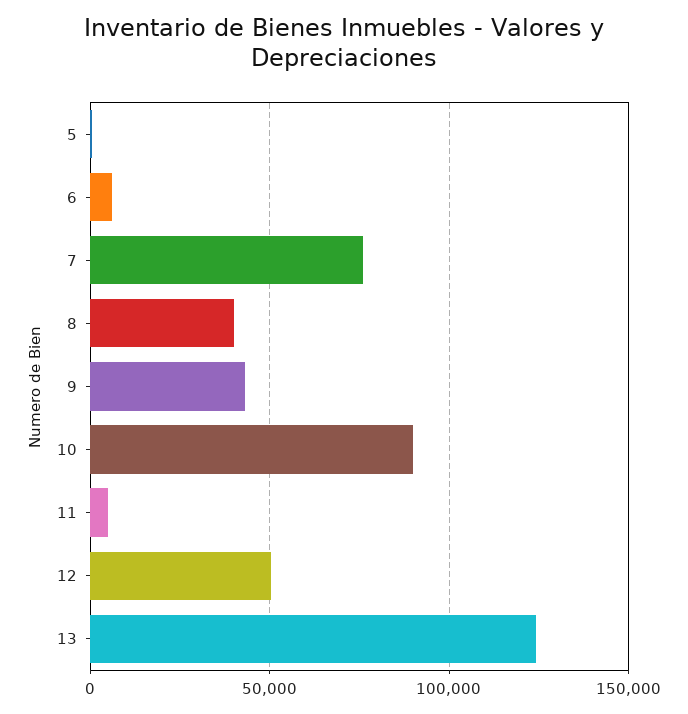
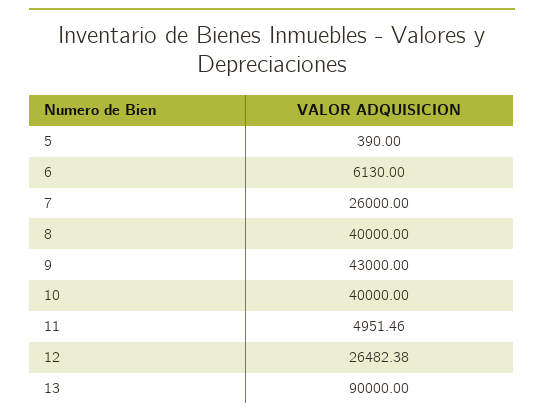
7: 75000 -> 26000
10: 90000 -> 40000
12: 50000 -> 26482.38
13: 125000 -> 90000

